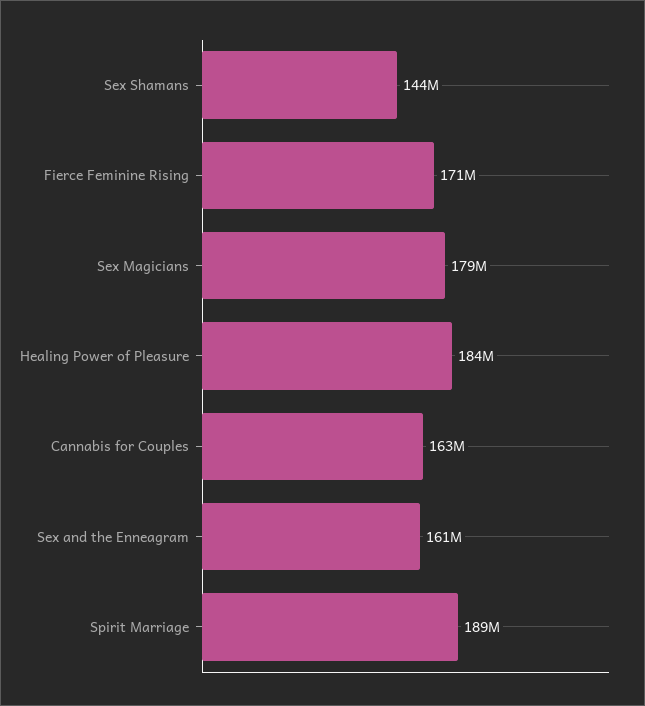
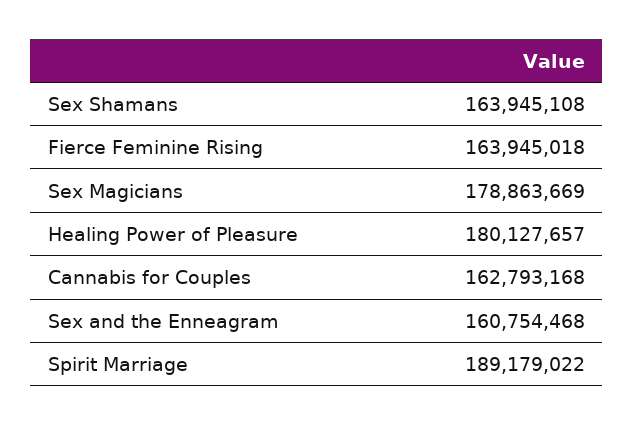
Sex Shamans: 144000000 -> 163945108
Fierce Feminine Rising: 171000000 -> 163945018
Healing Power of Pleasure: 184000000 -> 180127657

